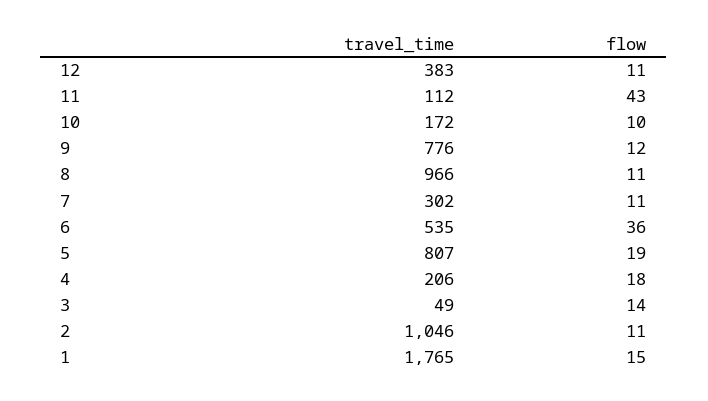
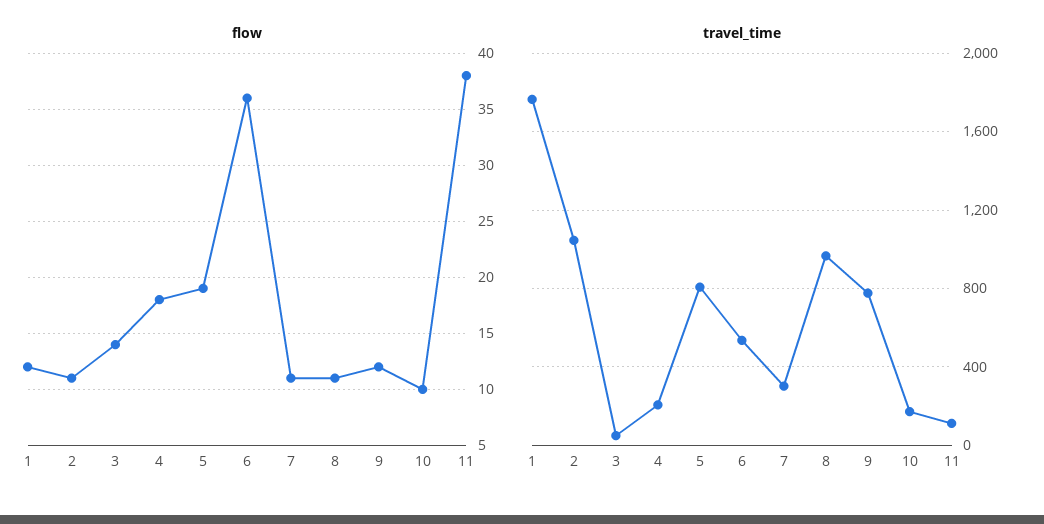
travel_time, 12: 383 -> none
flow, 12: 11 -> none
flow, 11: 43 -> 38
flow, 1: 15 -> 12

